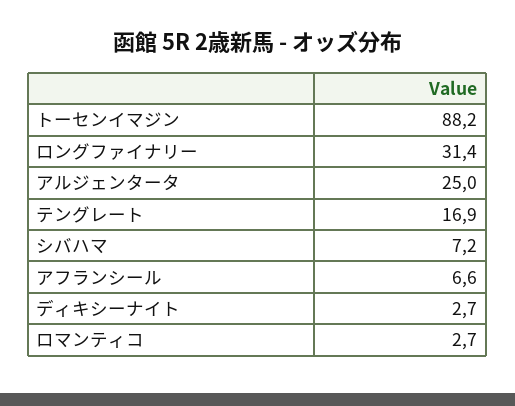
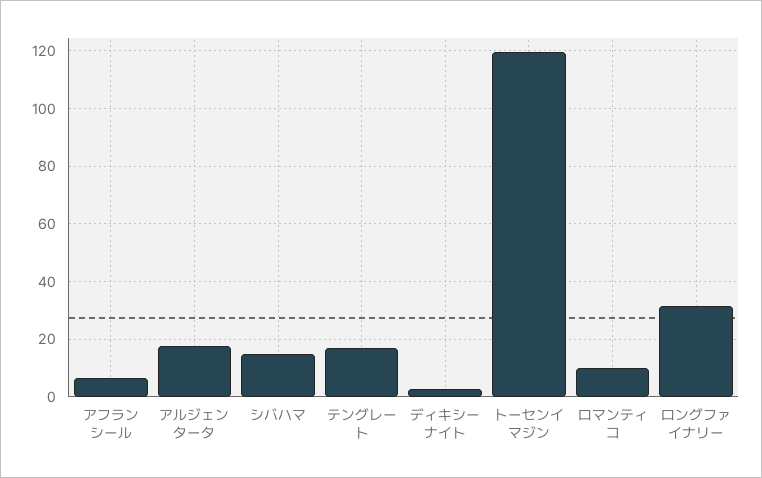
トーセンイマジン: 88.2 -> 120
アルジェンタータ: 25 -> 17.5
シバハマ: 7.2 -> 15
ロマンティコ: 2.7 -> 10

